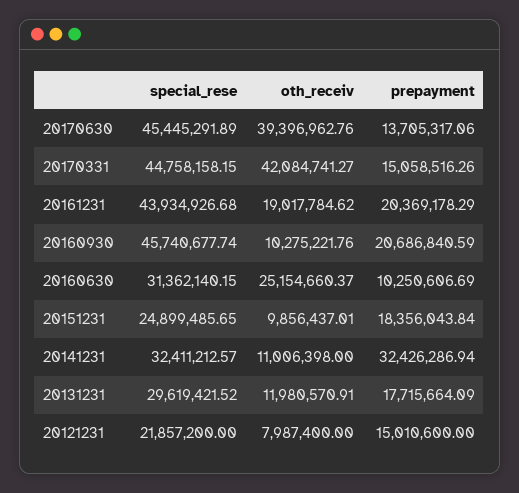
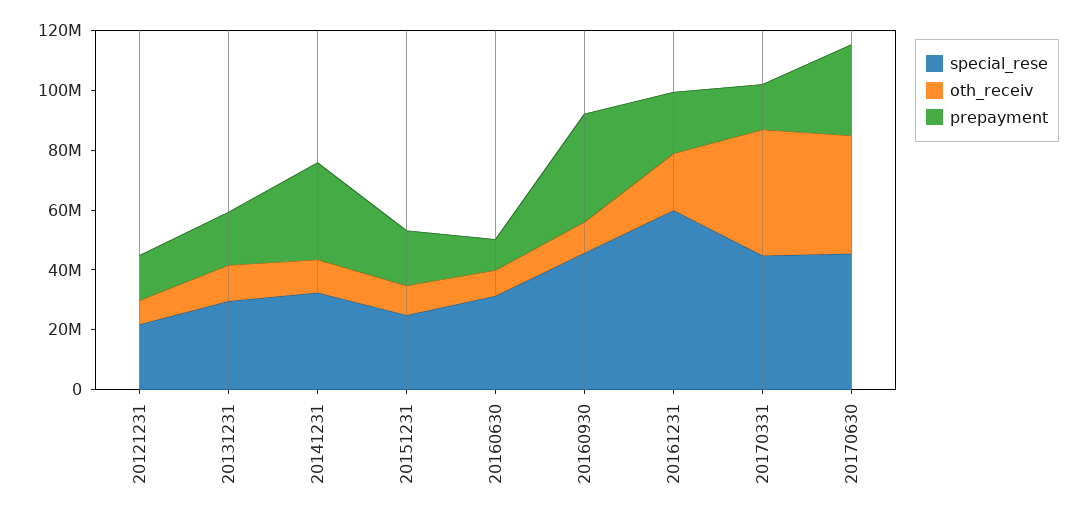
prepayment, 20170630: 13705317.06 -> 30000000
special_rese, 20161231: 43934926.68 -> 60000000
prepayment, 20160930: 20686840.59 -> 35000000
oth_receiv, 20160630: 25154660.37 -> 10000000

